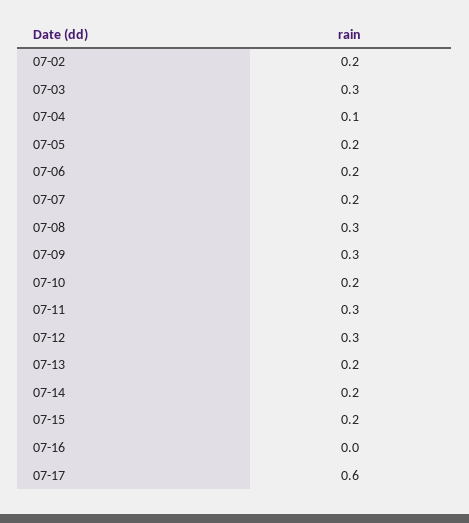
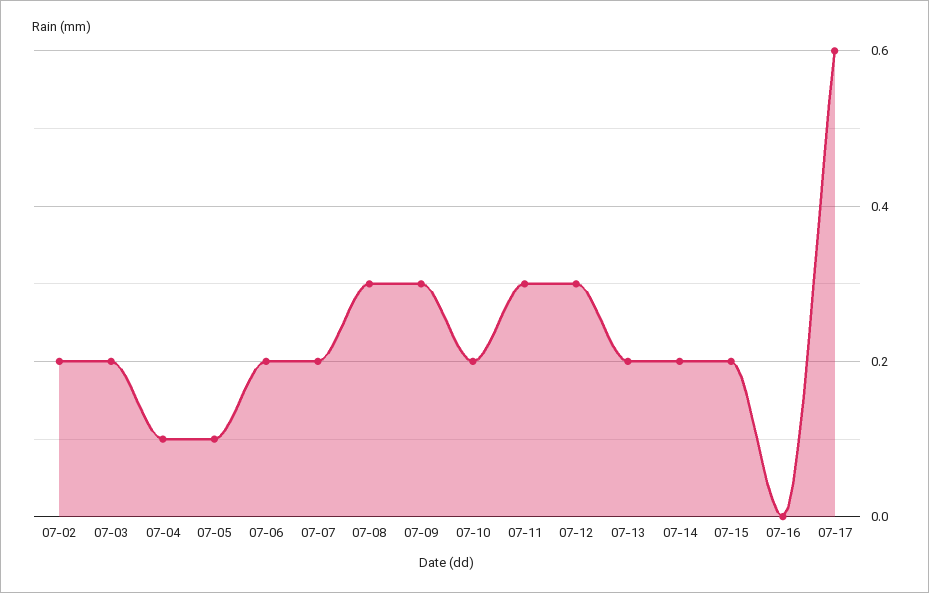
07-03: 0.3 -> 0.2
07-05: 0.2 -> 0.1

